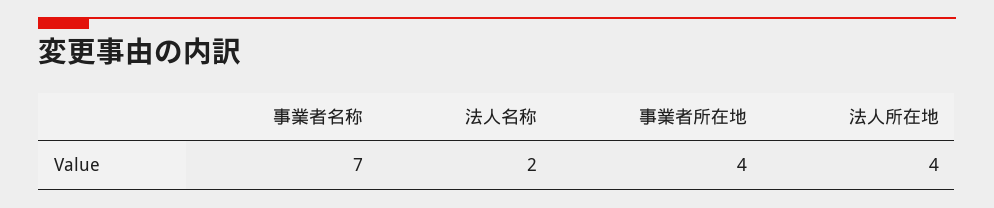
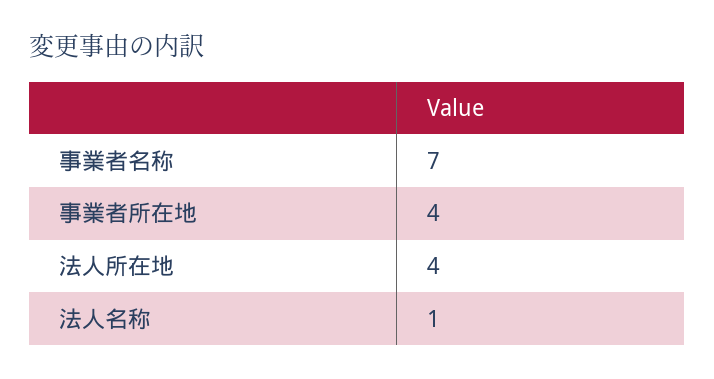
法人名称: 2 -> 1

